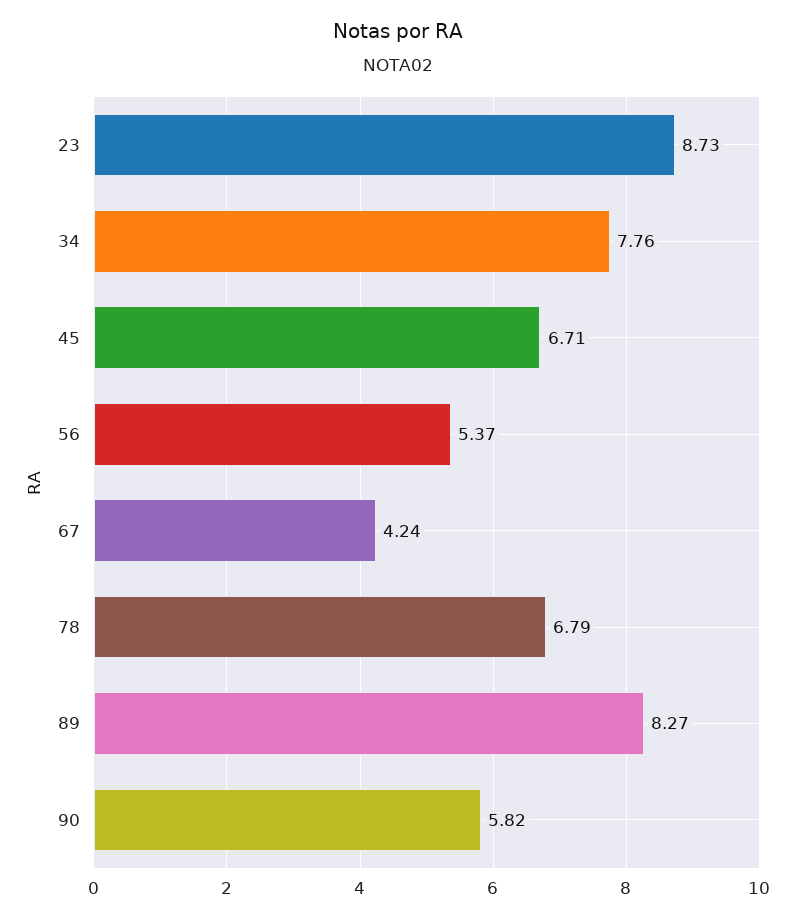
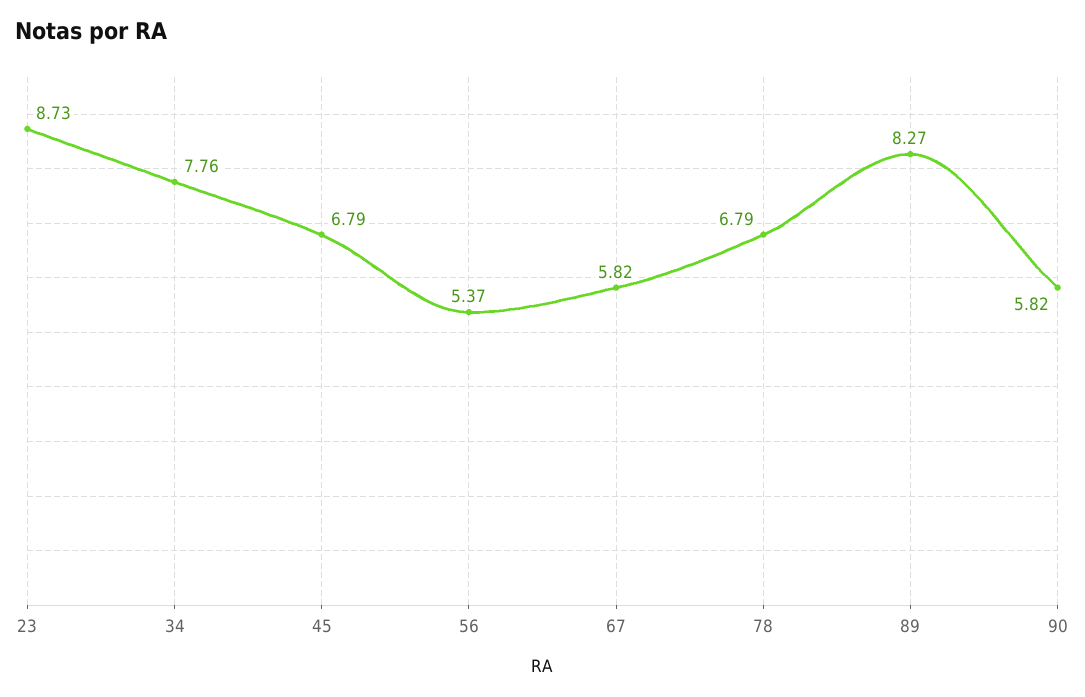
45: 6.71 -> 6.79
67: 4.24 -> 5.82

